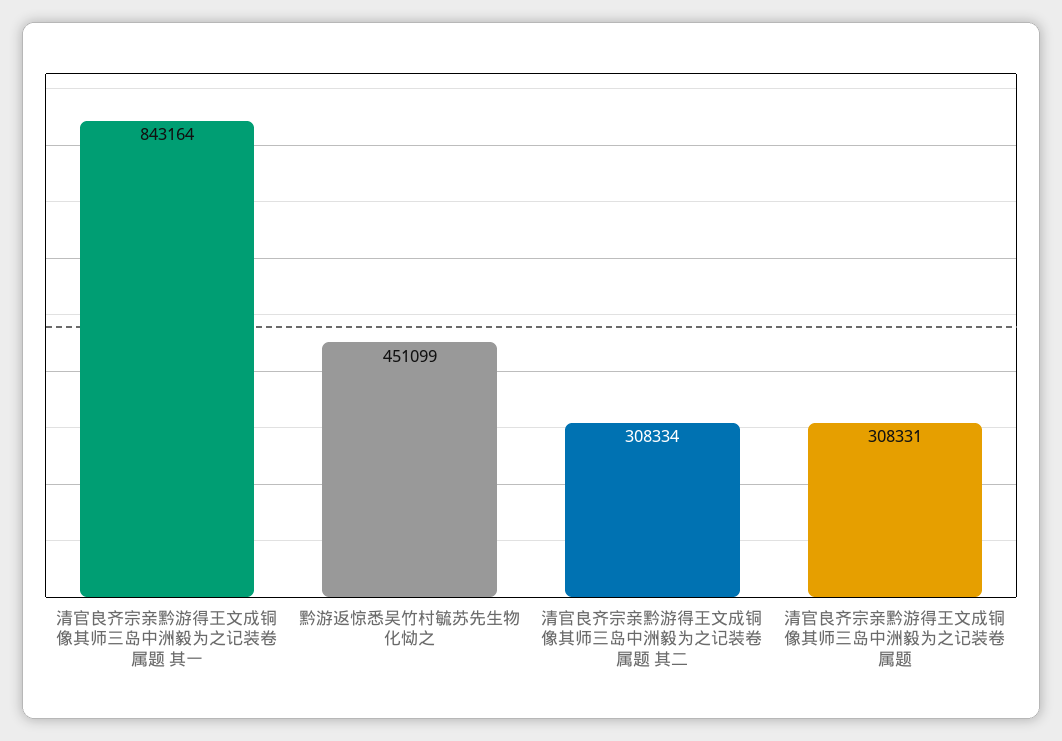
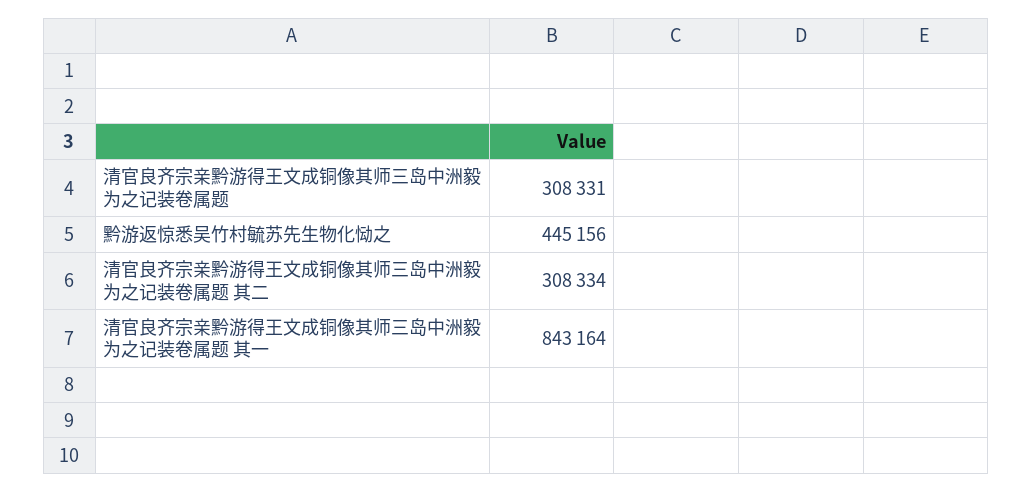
黔游返惊悉吴竹村毓苏先生物化恸之: 451099 -> 445156

